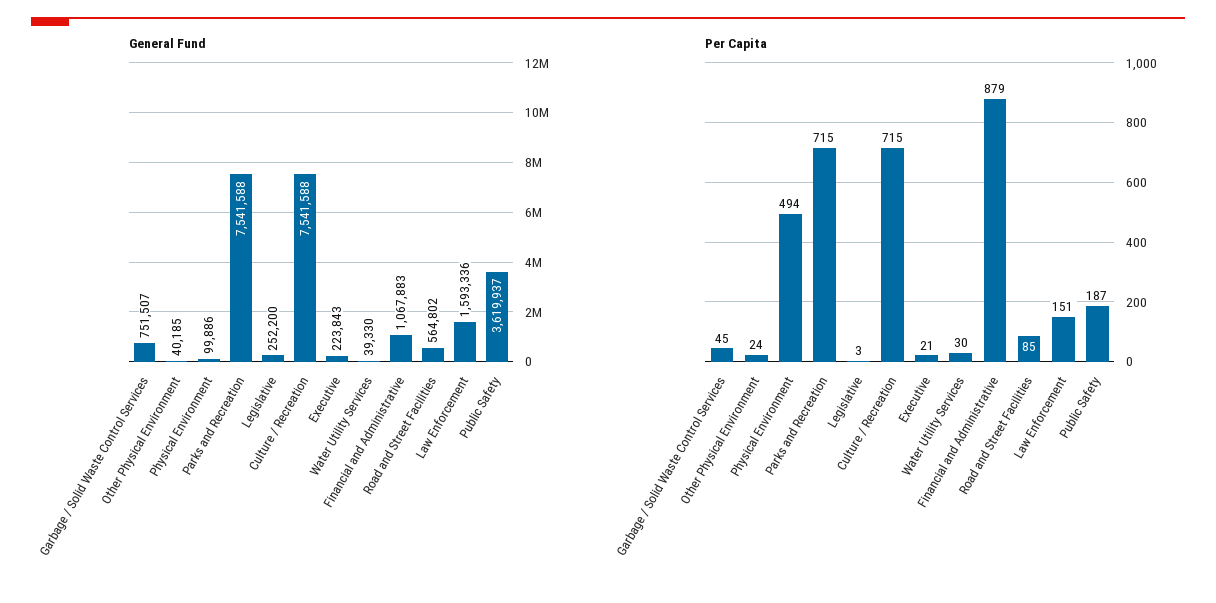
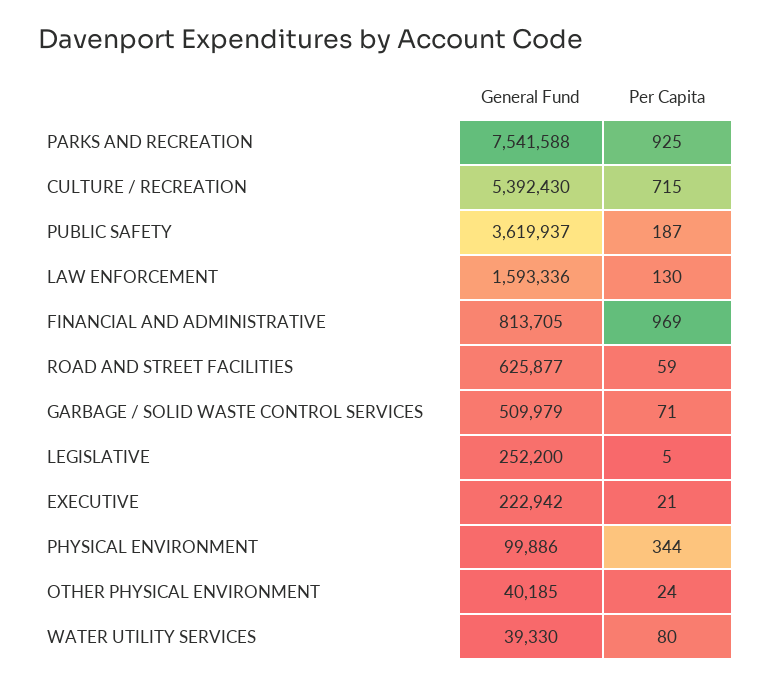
General Fund, Garbage / Solid Waste Control Services: 751507 -> 509979
General Fund, Culture / Recreation: 7541588 -> 5392430
General Fund, Executive: 223843 -> 222942
General Fund, Financial and Administrative: 1067883 -> 813705
General Fund, Road and Street Facilities: 564802 -> 625877
Per Capita, Garbage / Solid Waste Control Services: 45 -> 71
Per Capita, Physical Environment: 494 -> 344
Per Capita, Parks and Recreation: 715 -> 925
Per Capita, Legislative: 3 -> 5
Per Capita, Water Utility Services: 30 -> 80
Per Capita, Financial and Administrative: 879 -> 969
Per Capita, Road and Street Facilities: 85 -> 59
Per Capita, Law Enforcement: 151 -> 130

